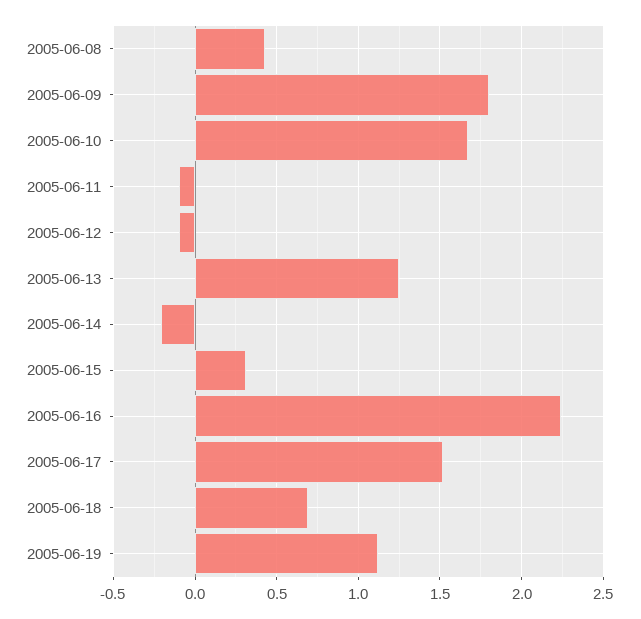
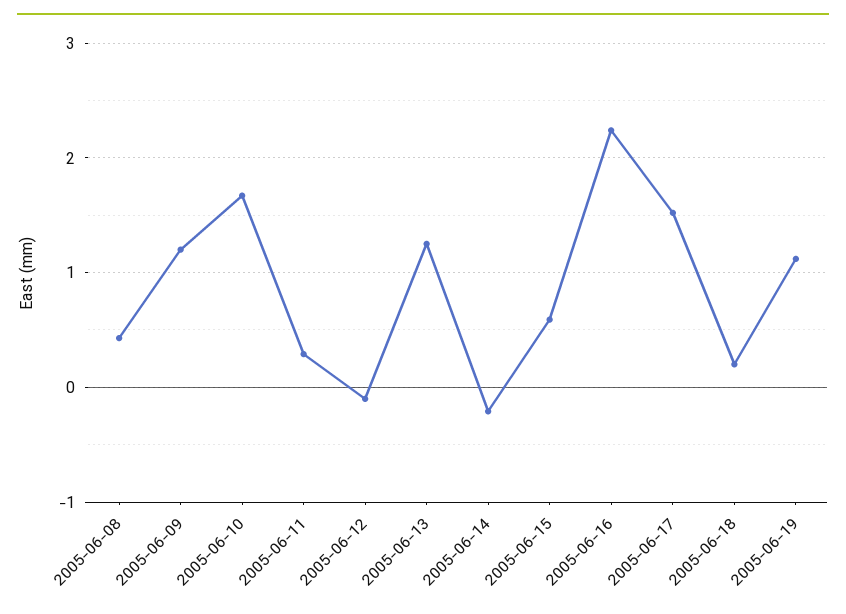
2005-06-09: 1.8 -> 1.2
2005-06-11: -0.1 -> 0.3
2005-06-15: 0.3 -> 0.6
2005-06-18: 0.7 -> 0.2

